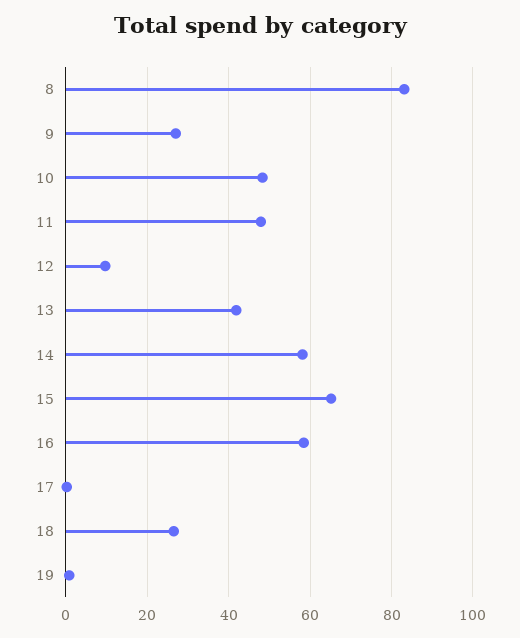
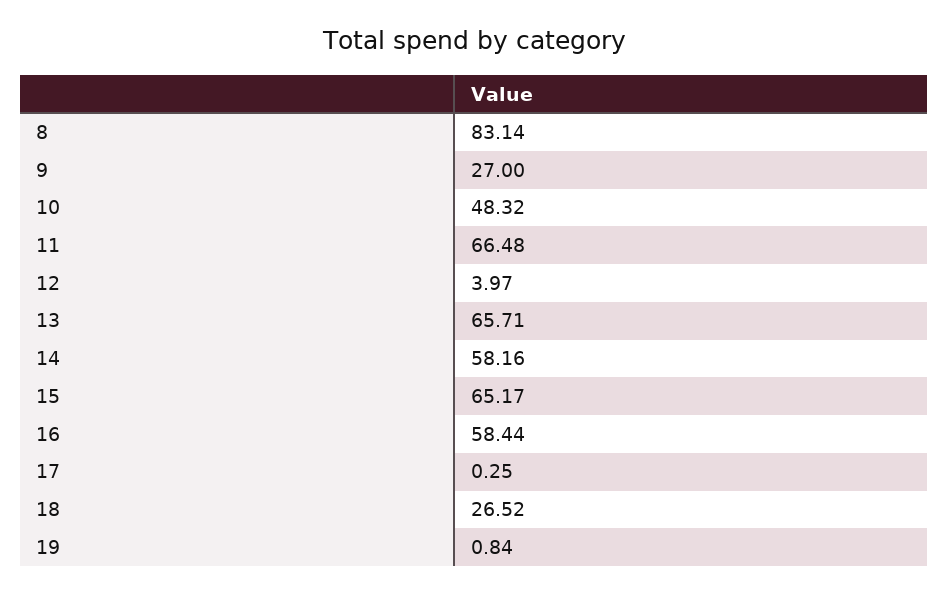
11: 48 -> 66.48
12: 10 -> 3.97
13: 42 -> 65.71

